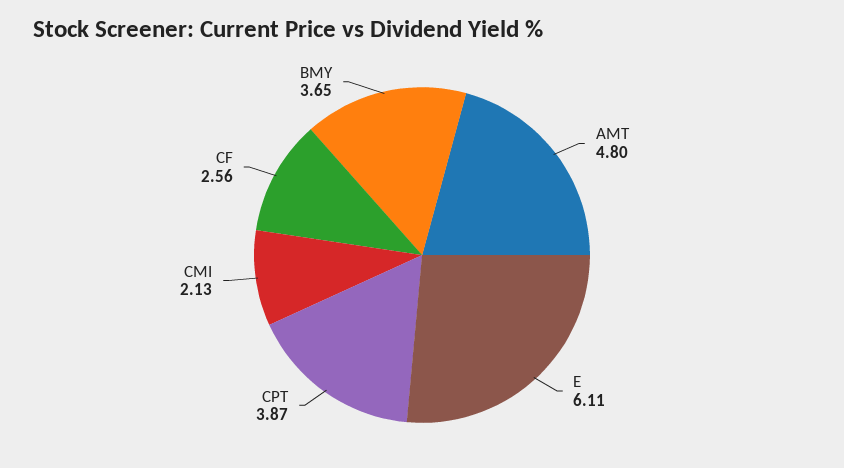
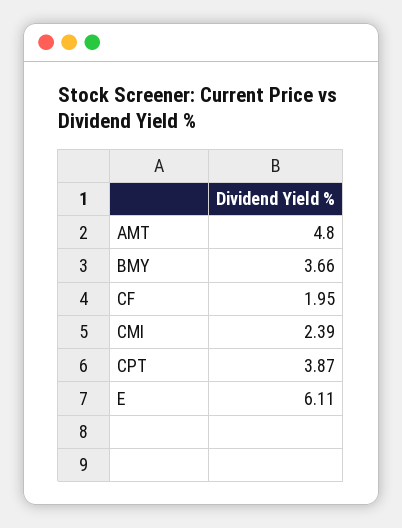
CMI: 2.13 -> 2.39
CF: 2.56 -> 1.95
BMY: 3.65 -> 3.66

